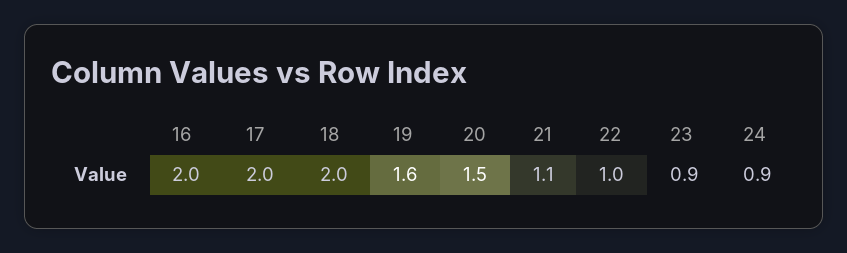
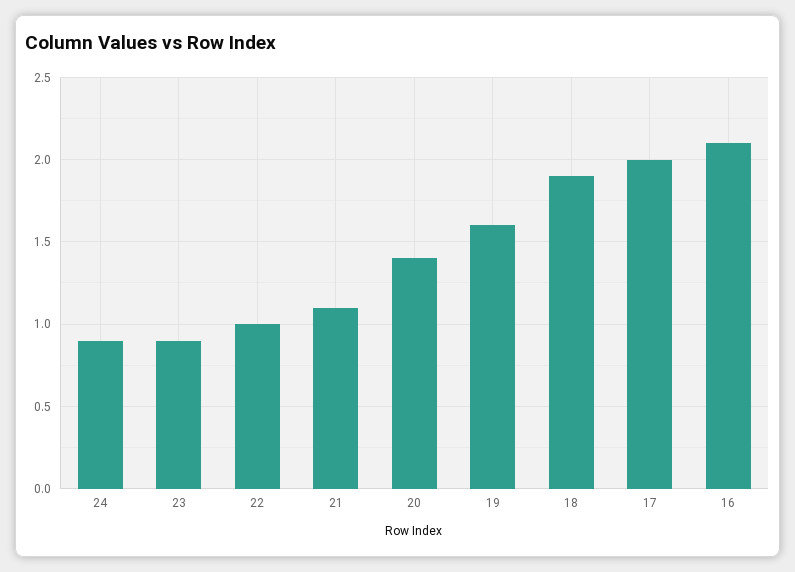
16: 2 -> 2.1
18: 2 -> 1.9
20: 1.5 -> 1.4

